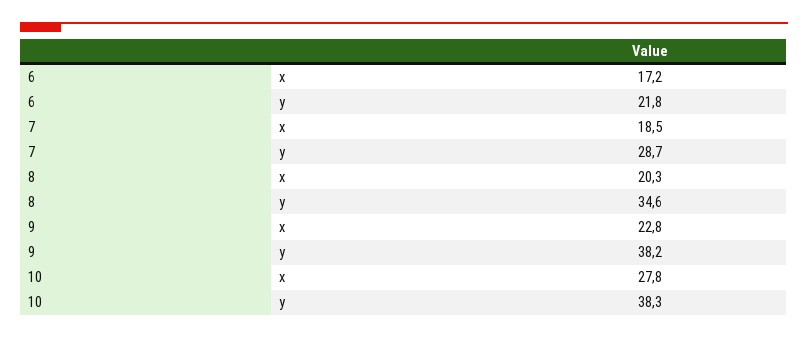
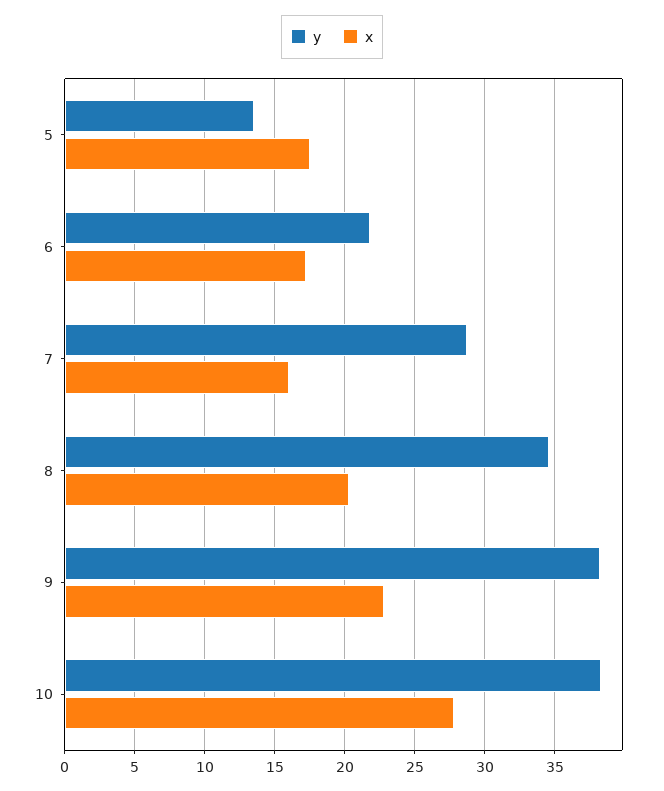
x, 7: 18.5 -> 16
y, 5: none -> 13.5
x, 5: none -> 17.5

